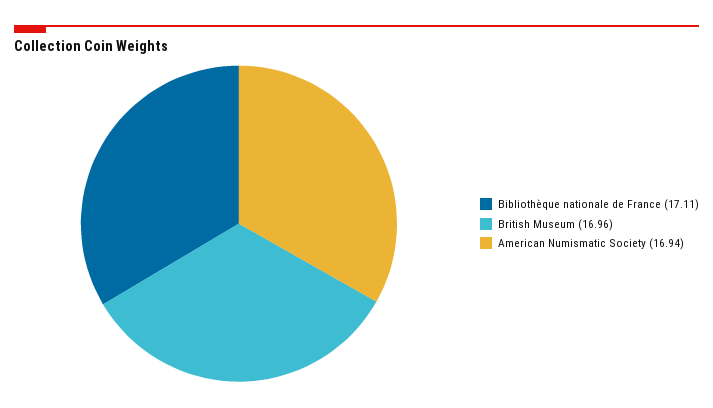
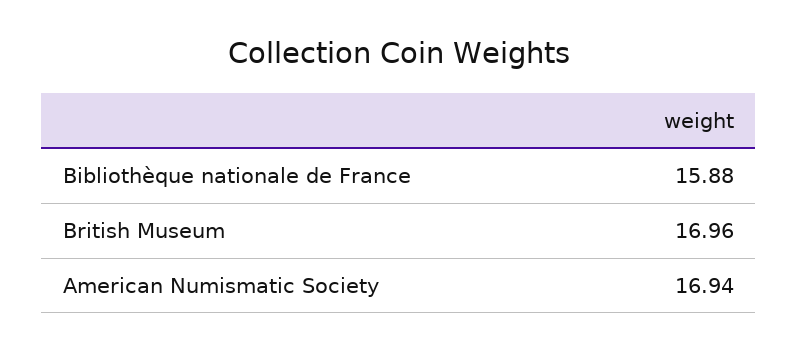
Bibliothèque nationale de France: 17.11 -> 15.88

